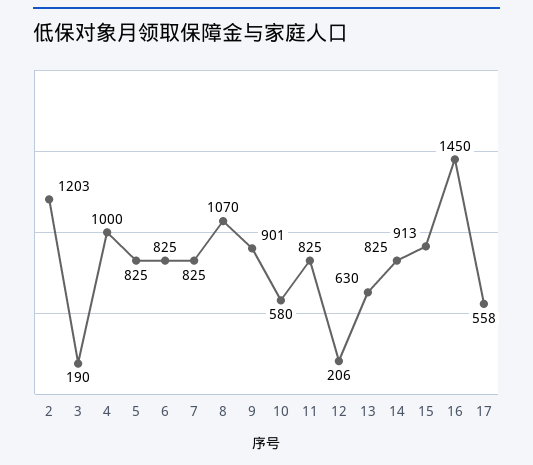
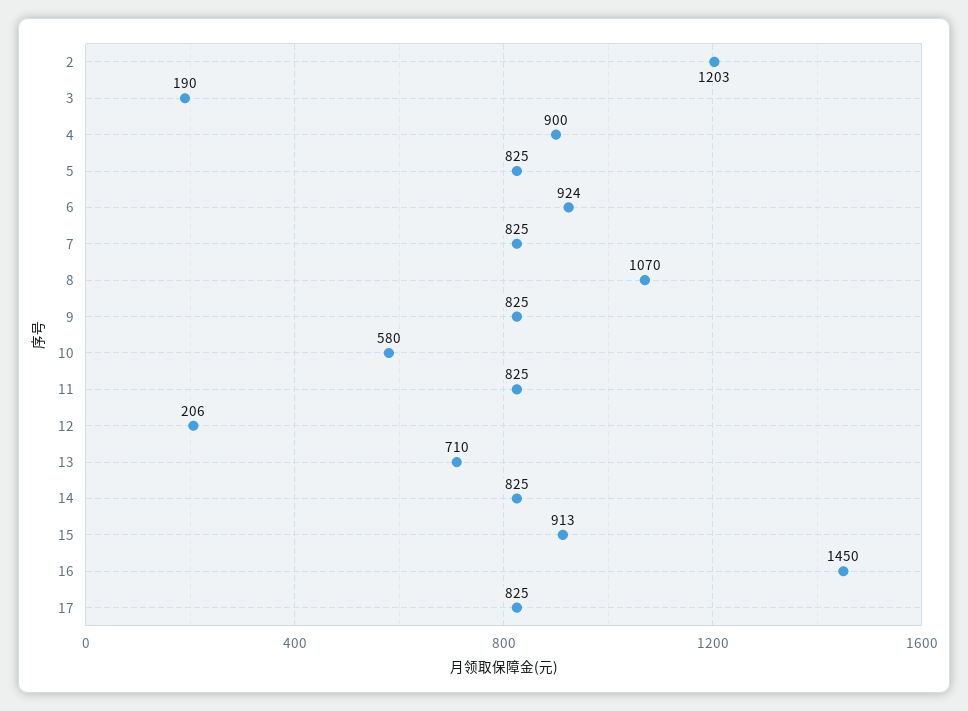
4: 1000 -> 900
6: 825 -> 924
9: 901 -> 825
13: 630 -> 710
17: 558 -> 825

